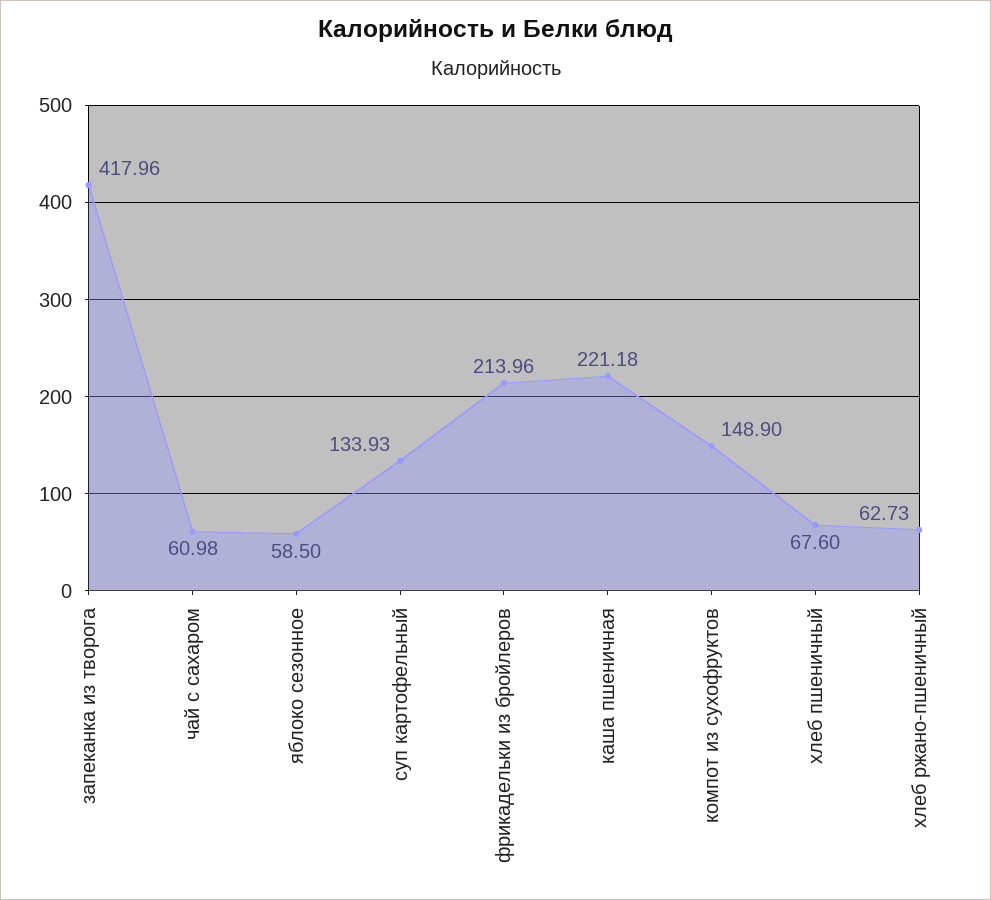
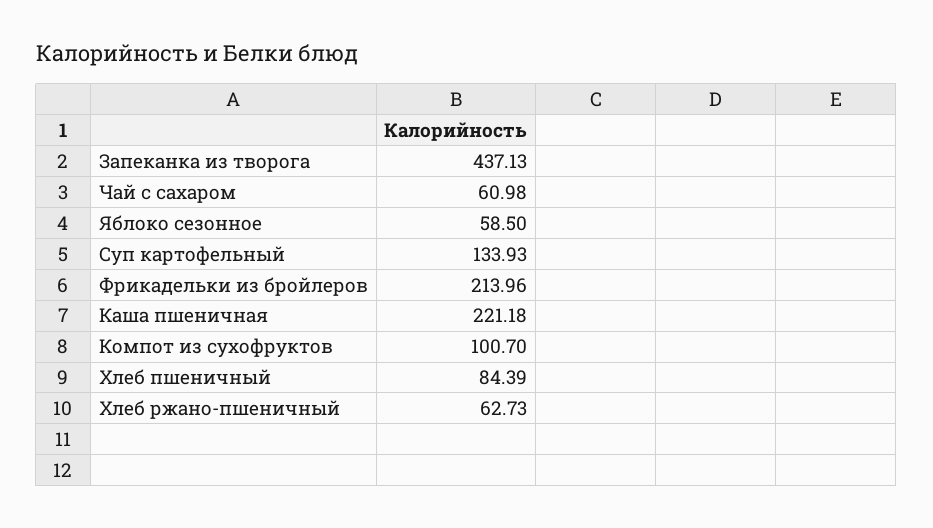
запеканка из творога: 417.96 -> 437.13
компот из сухофруктов: 148.9 -> 100.7
хлеб пшеничный: 67.6 -> 84.39

